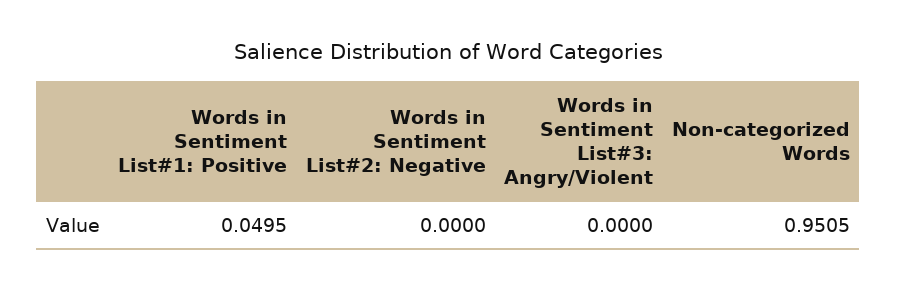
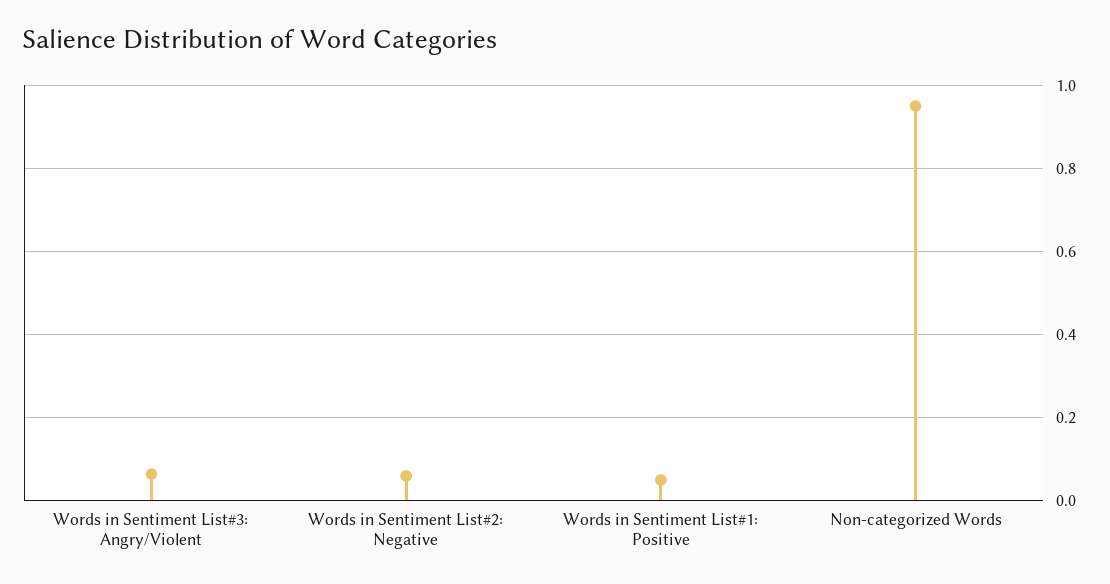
Words in Sentiment List#2: Negative: 0 -> 0.06
Words in Sentiment List#3: Angry/Violent: 0 -> 0.06

